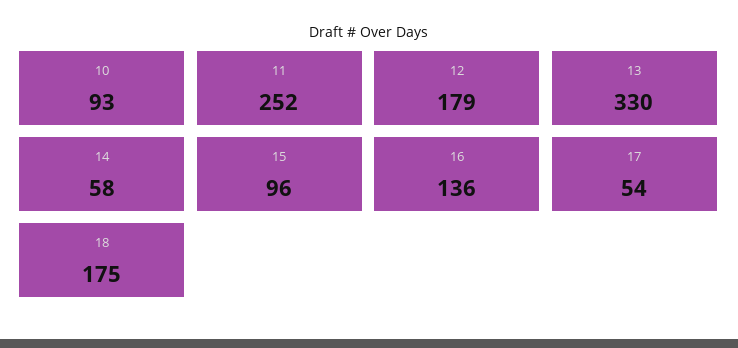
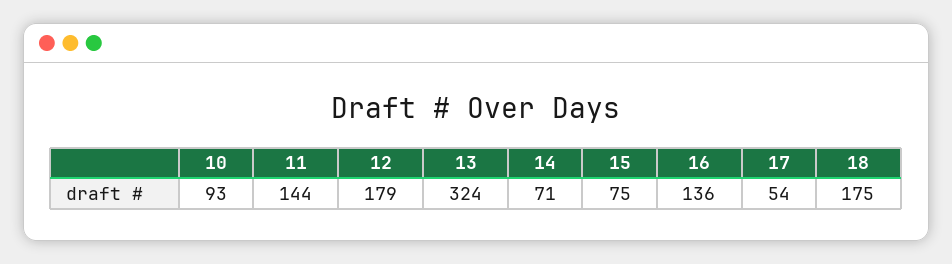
11: 252 -> 144
13: 330 -> 324
14: 58 -> 71
15: 96 -> 75

